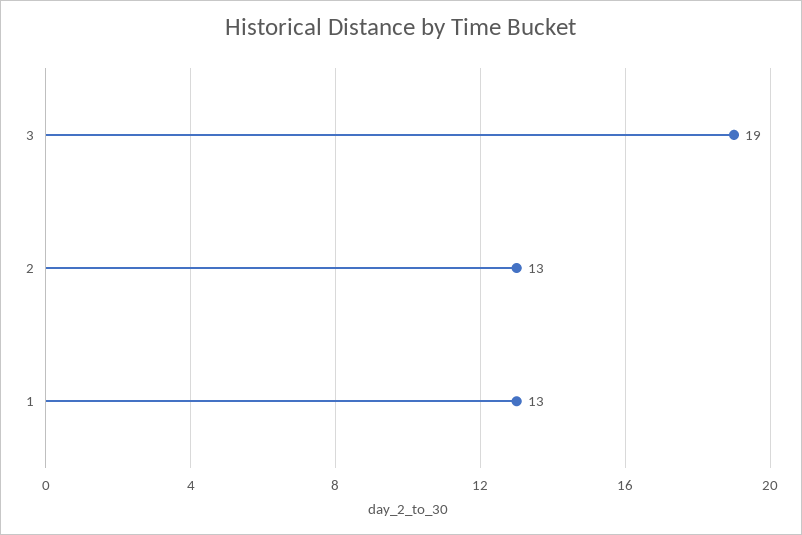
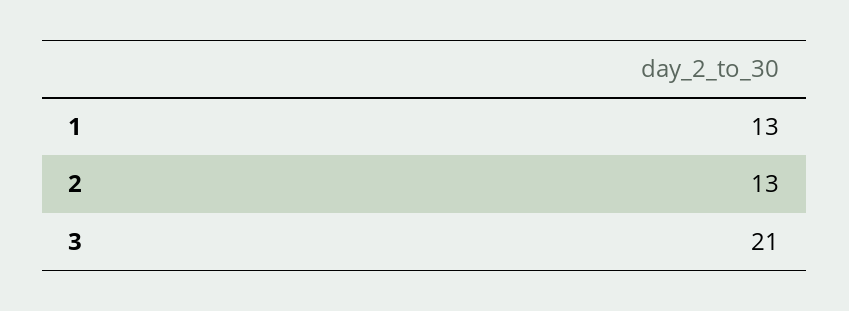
3: 19 -> 21

